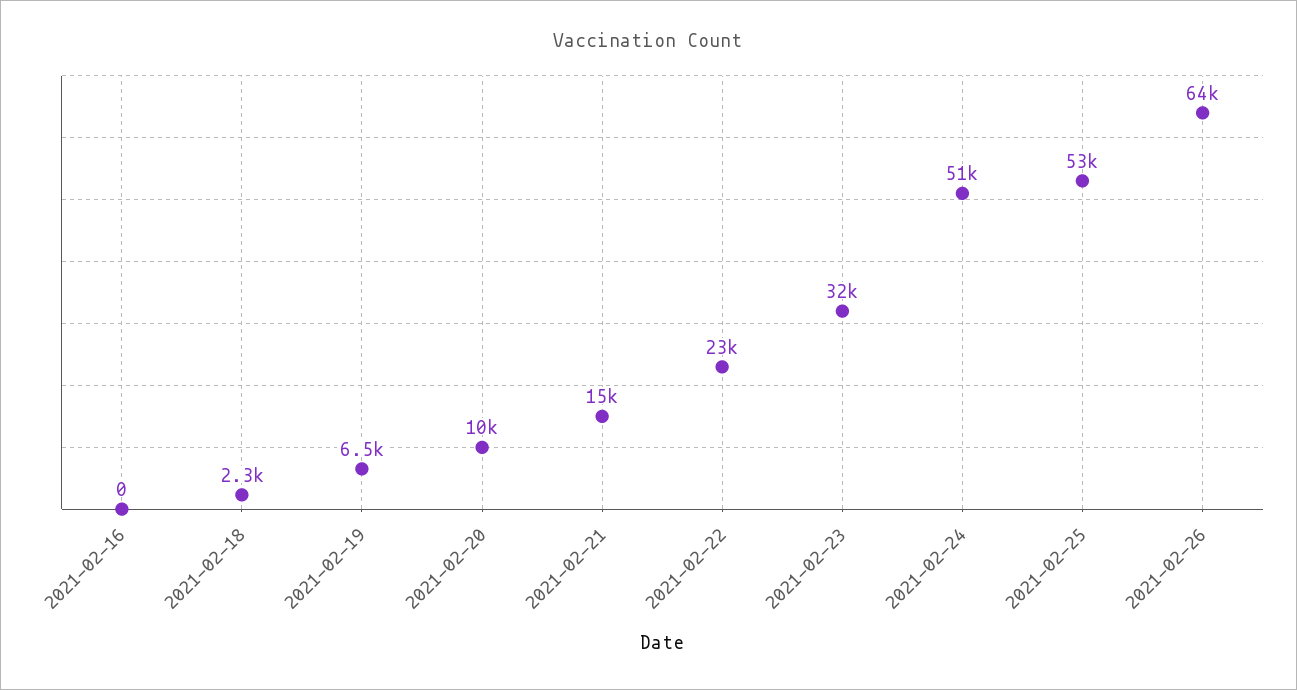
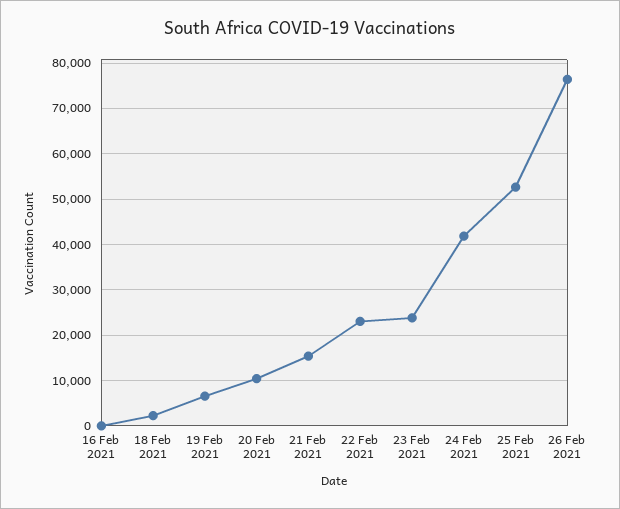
2021-02-23: 32000 -> 24000
2021-02-24: 51000 -> 42000
2021-02-26: 64000 -> 76000

